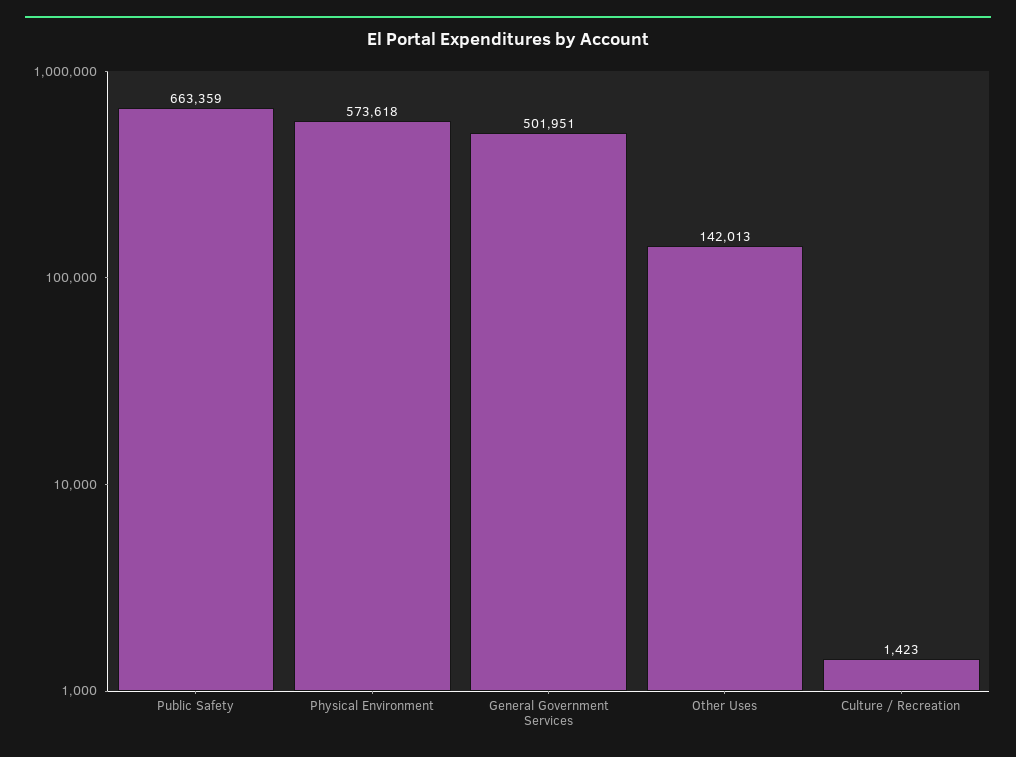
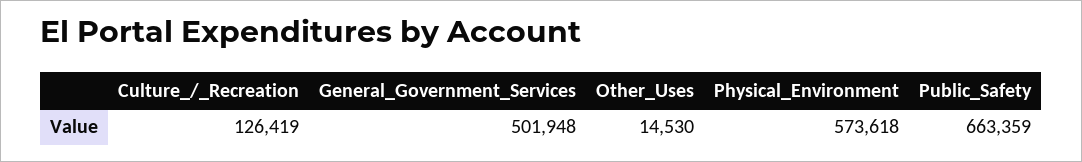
General Government Services: 501951 -> 501948
Other Uses: 142013 -> 14530
Culture / Recreation: 1423 -> 126419

